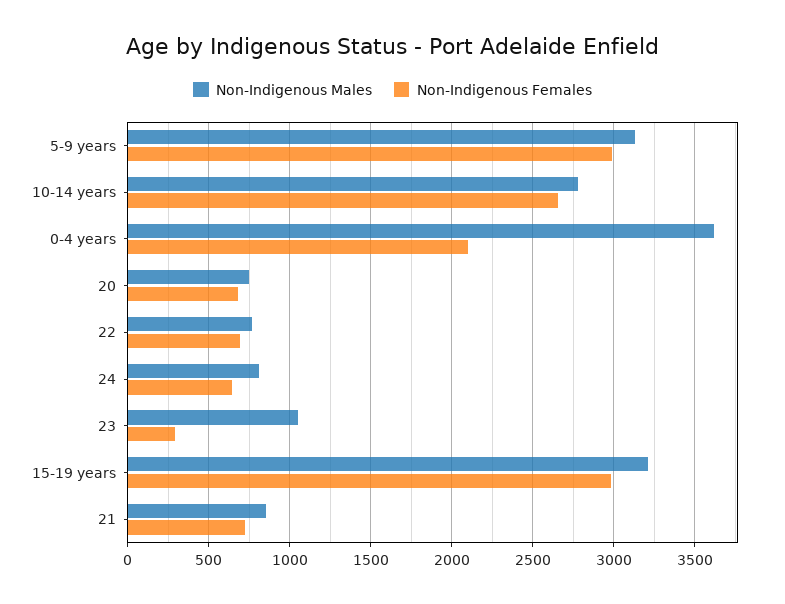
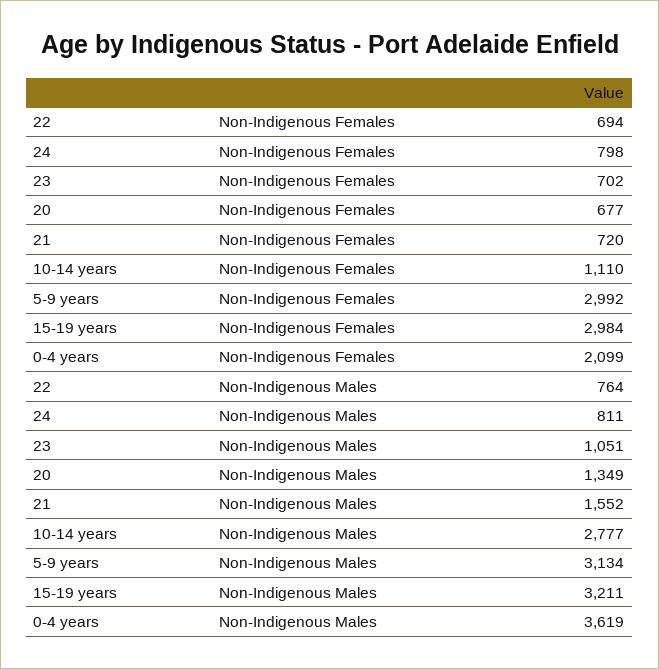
Non-Indigenous Females, 10-14 years: 2650 -> 1110
Non-Indigenous Males, 20: 750 -> 1349
Non-Indigenous Females, 24: 650 -> 798
Non-Indigenous Females, 23: 300 -> 702
Non-Indigenous Males, 21: 850 -> 1552

